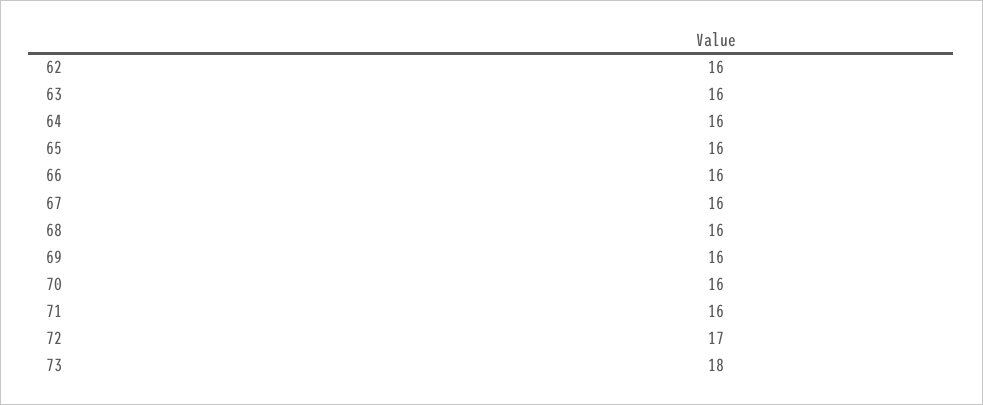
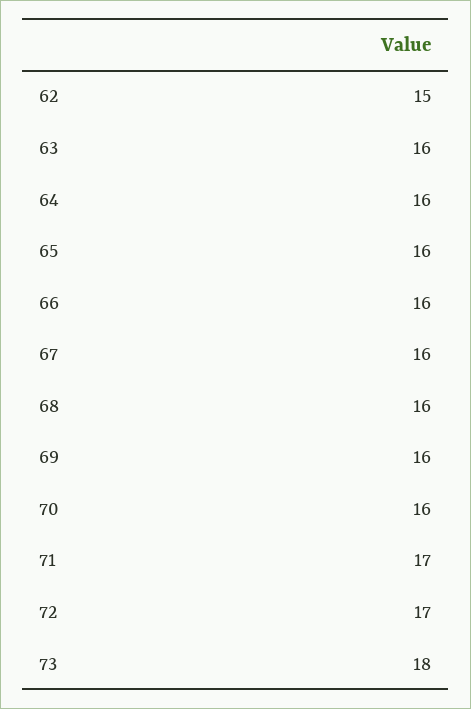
62: 16 -> 15
71: 16 -> 17

